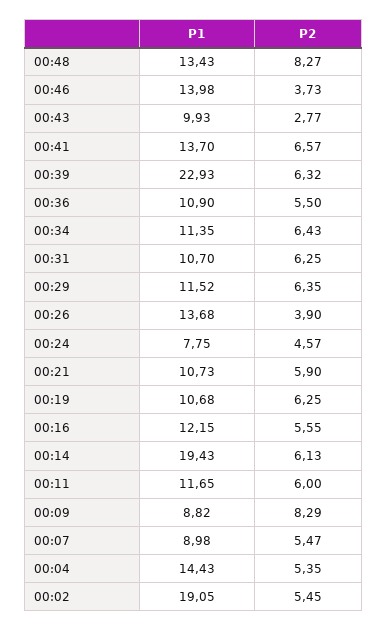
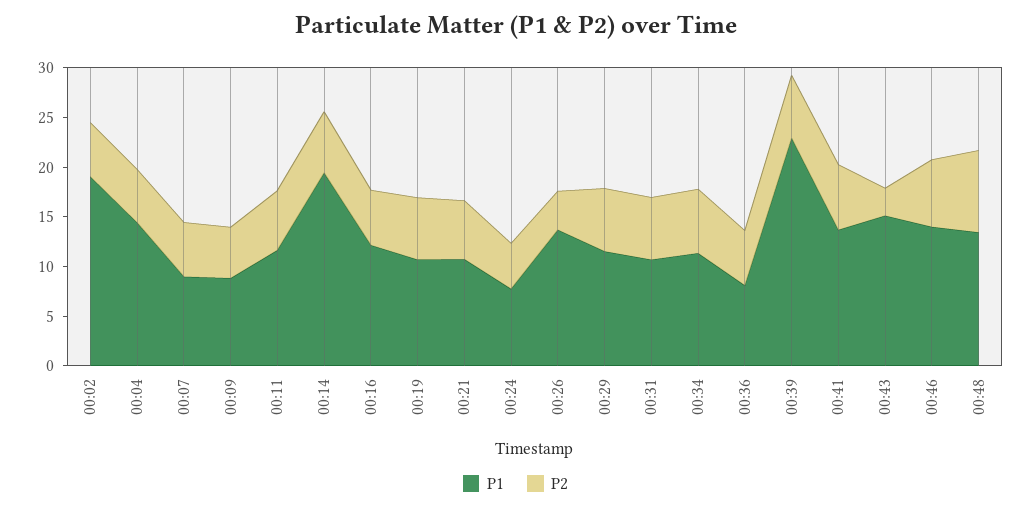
P2, 00:46: 3.73 -> 7
P1, 00:43: 9.93 -> 15
P1, 00:36: 10.9 -> 8
P2, 00:09: 8.29 -> 5

